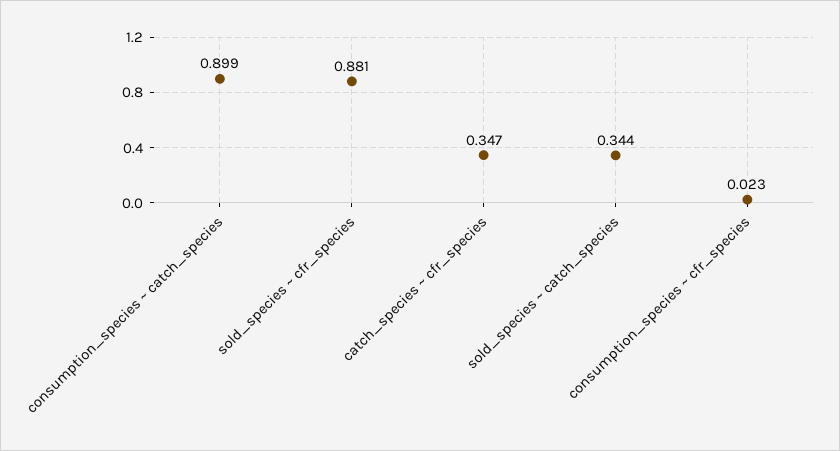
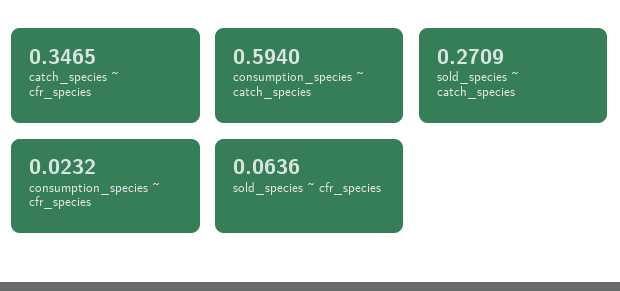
consumption_species ~ catch_species: 0.899 -> 0.594
sold_species ~ cfr_species: 0.881 -> 0.0636
sold_species ~ catch_species: 0.344 -> 0.2709

